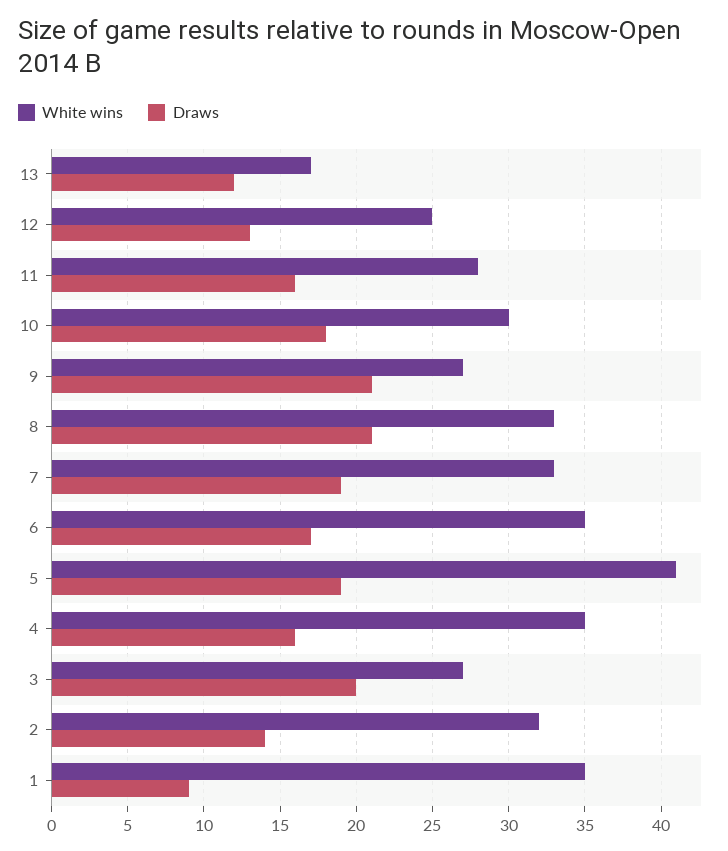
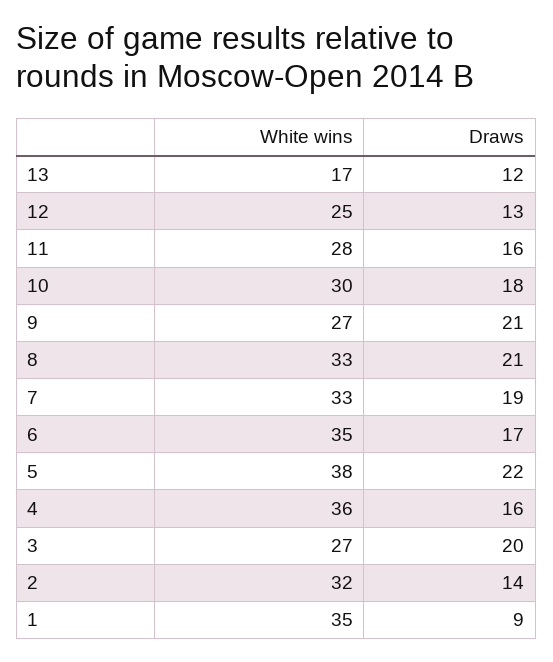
White wins, 5: 41 -> 38
Draws, 5: 19 -> 22
White wins, 4: 35 -> 36

